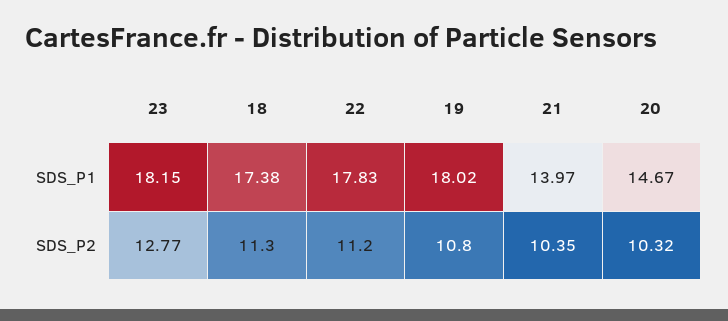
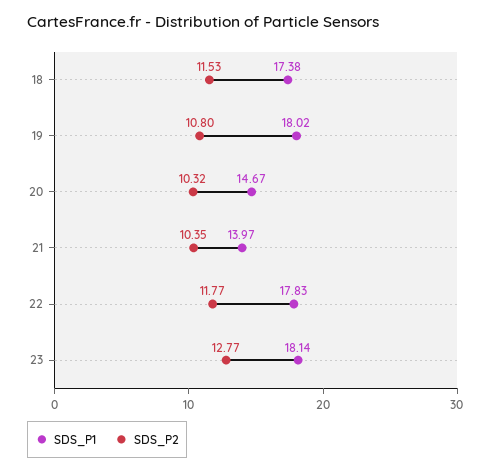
SDS_P1, 23: 18.15 -> 18.14
SDS_P2, 18: 11.3 -> 11.53
SDS_P2, 22: 11.2 -> 11.77

